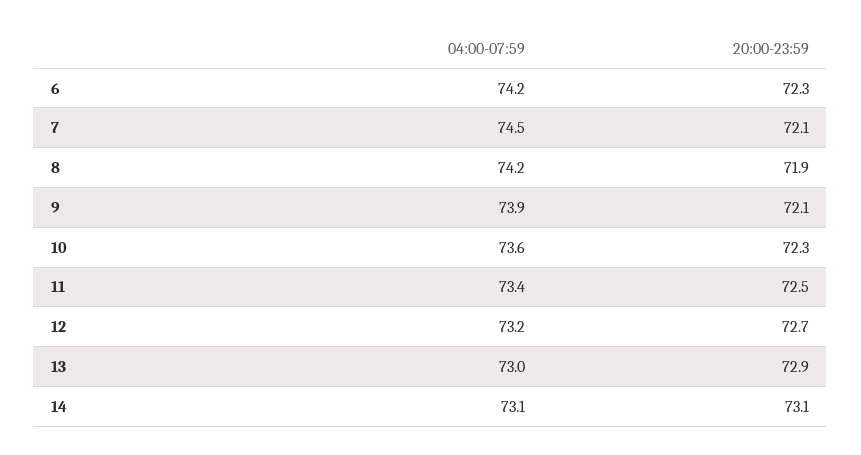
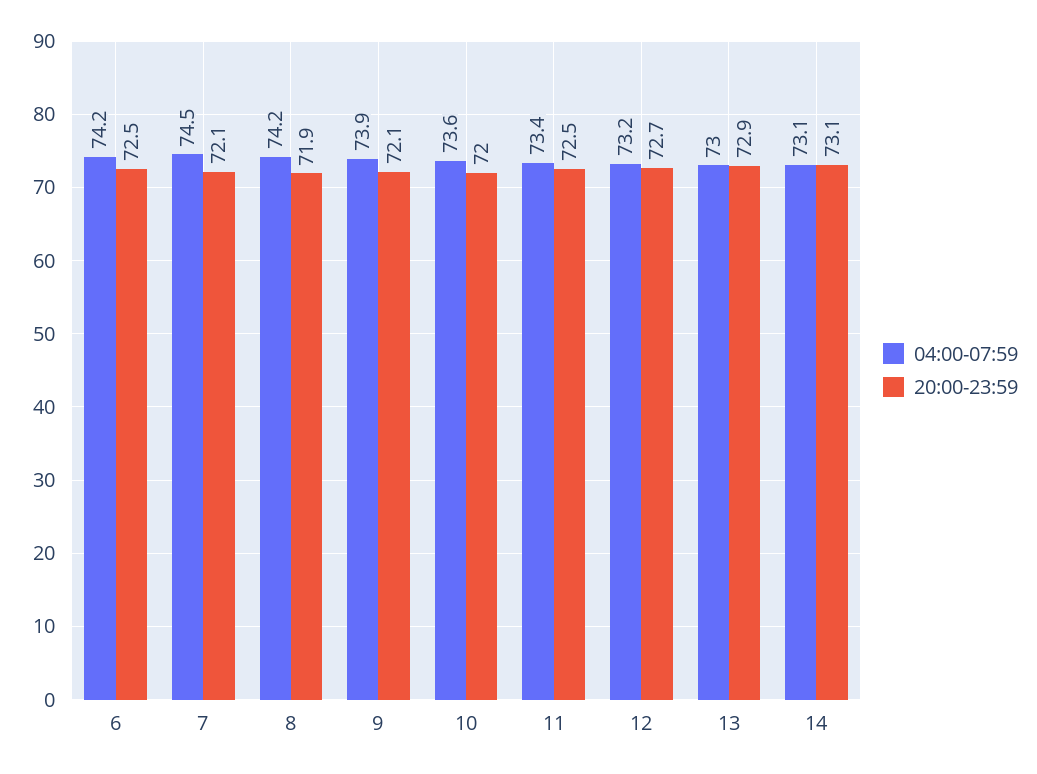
20:00-23:59, 6: 72.3 -> 72.5
20:00-23:59, 10: 72.3 -> 72

